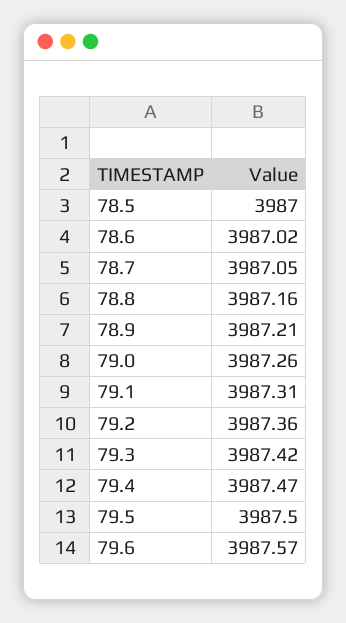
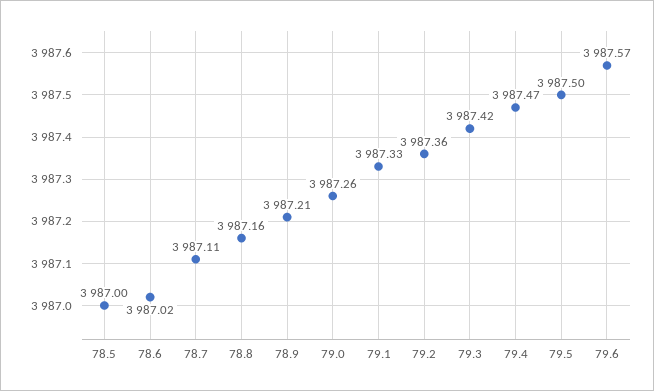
78.7: 3987.05 -> 3987.11
79.1: 3987.31 -> 3987.33

